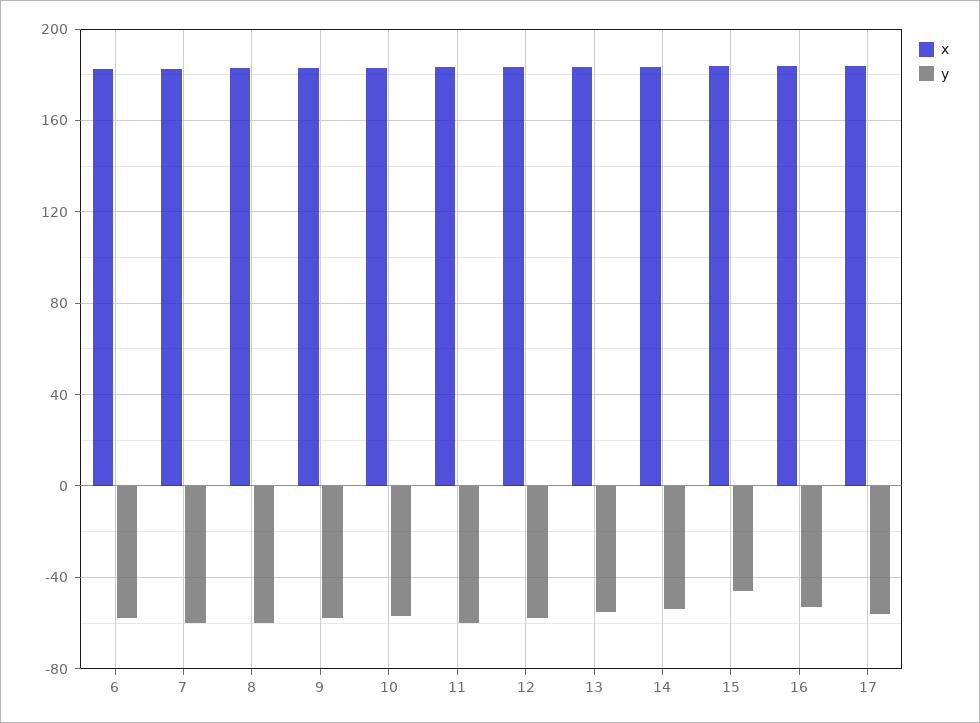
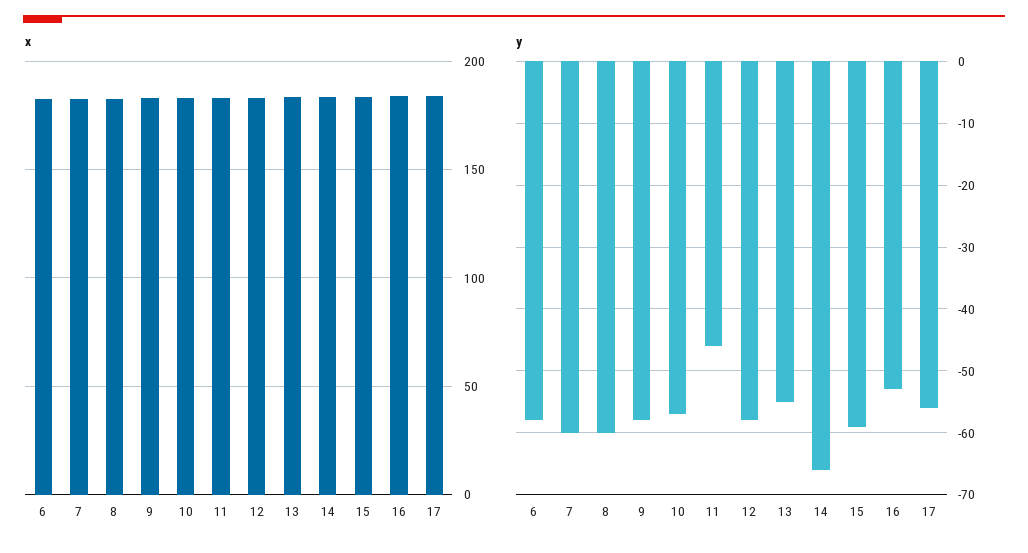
y, 11: -60 -> -46
y, 14: -55 -> -66
y, 15: -45 -> -59

